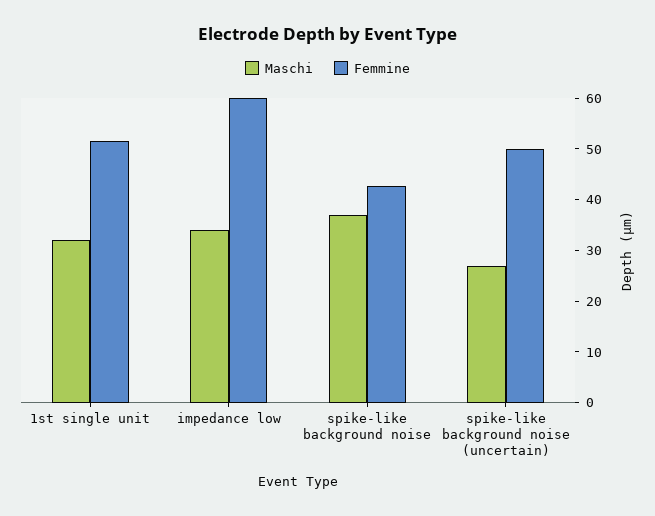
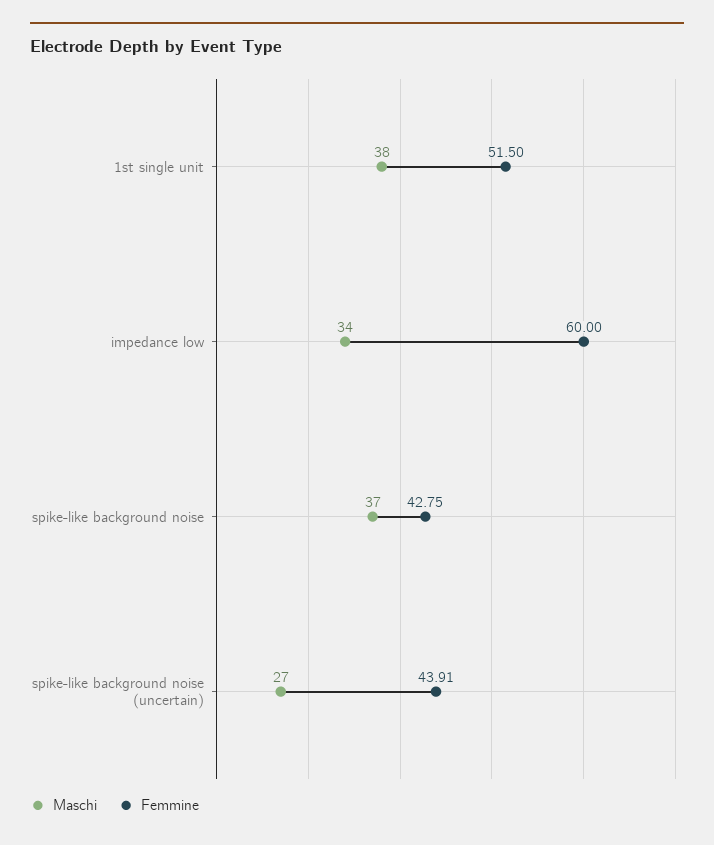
Maschi, 1st single unit: 32 -> 38
Femmine, spike-like background noise (uncertain): 50 -> 43.91

